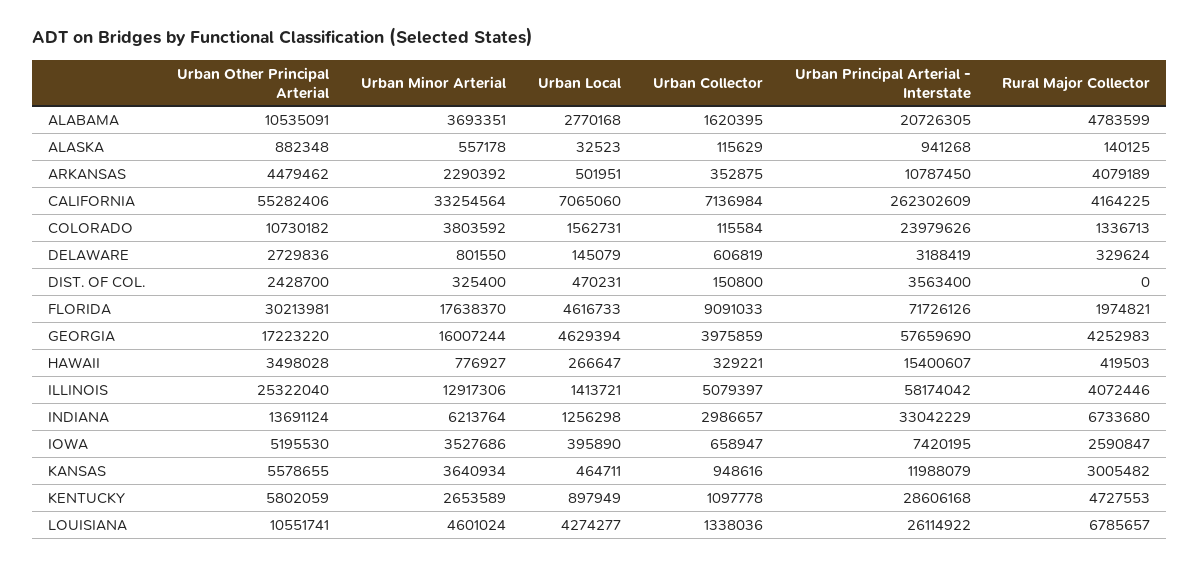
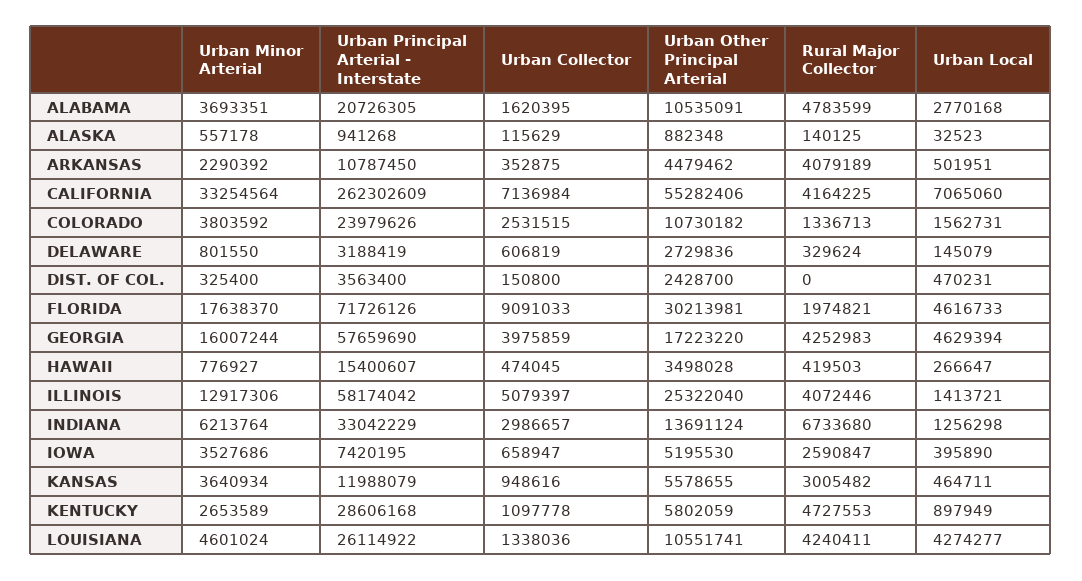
Urban Collector, COLORADO: 115584 -> 2531515
Urban Collector, HAWAII: 329221 -> 474045
Rural Major Collector, LOUISIANA: 6785657 -> 4240411

